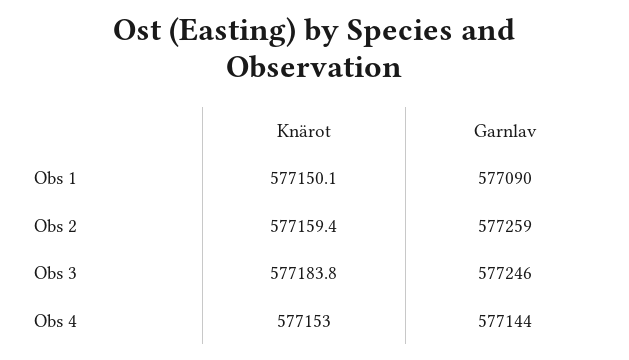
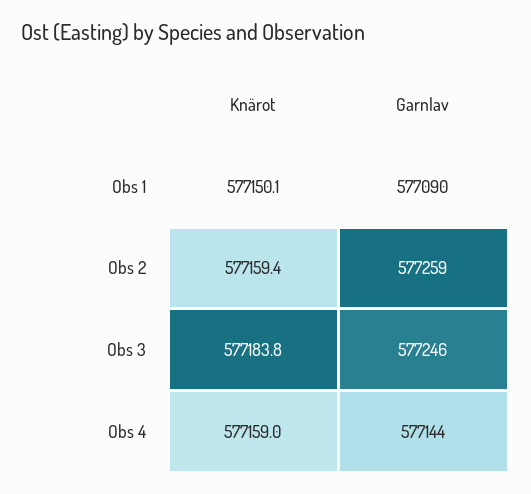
Knärot, Obs 4: 577153 -> 577159

